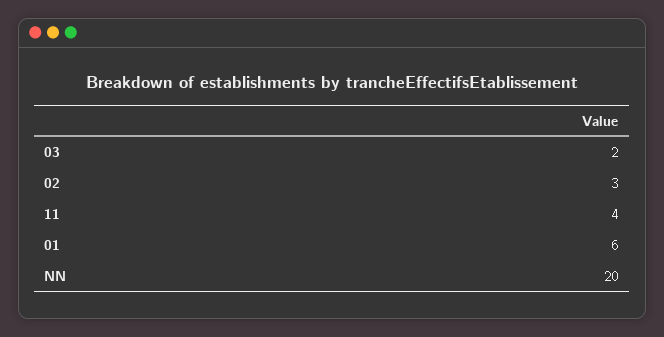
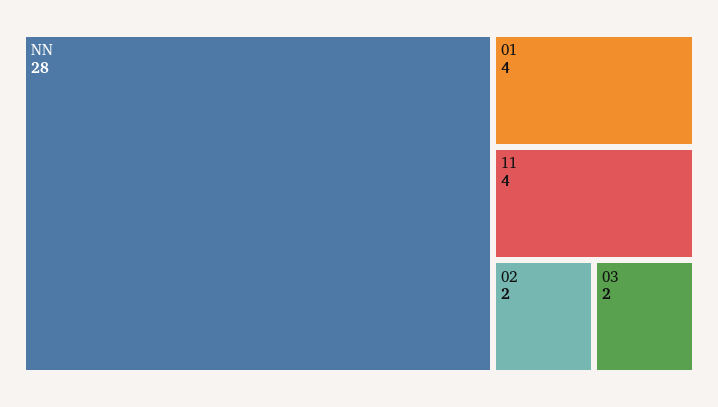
02: 3 -> 2
01: 6 -> 4
NN: 20 -> 28

